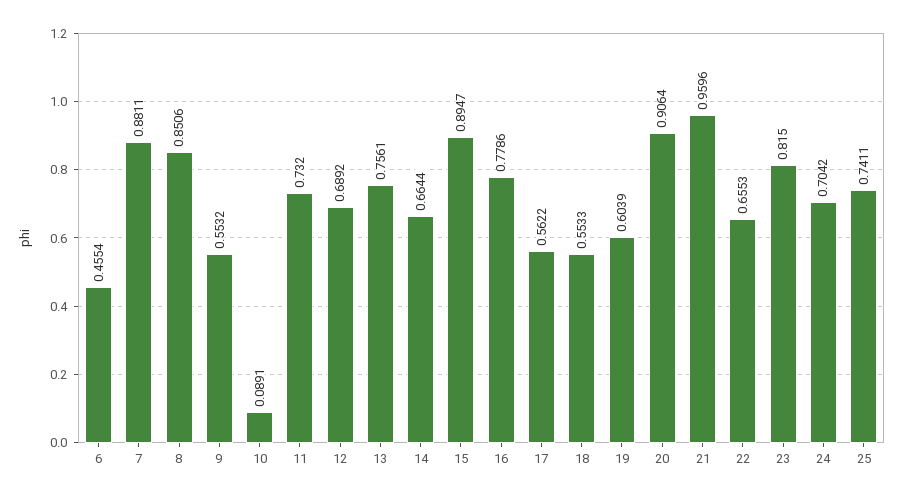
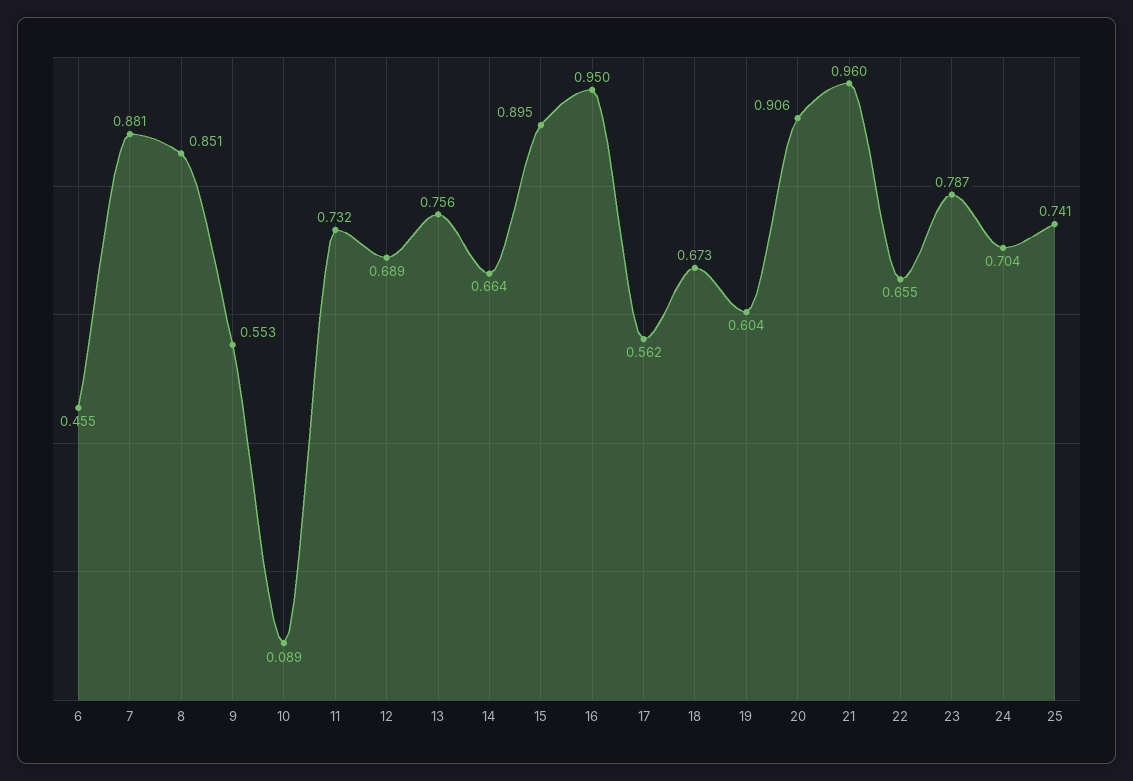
16: 0.7786 -> 0.95
18: 0.5533 -> 0.673
23: 0.815 -> 0.787

